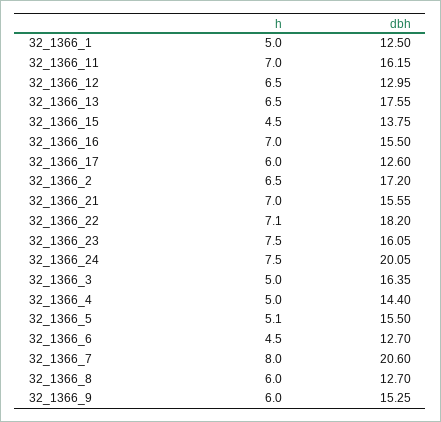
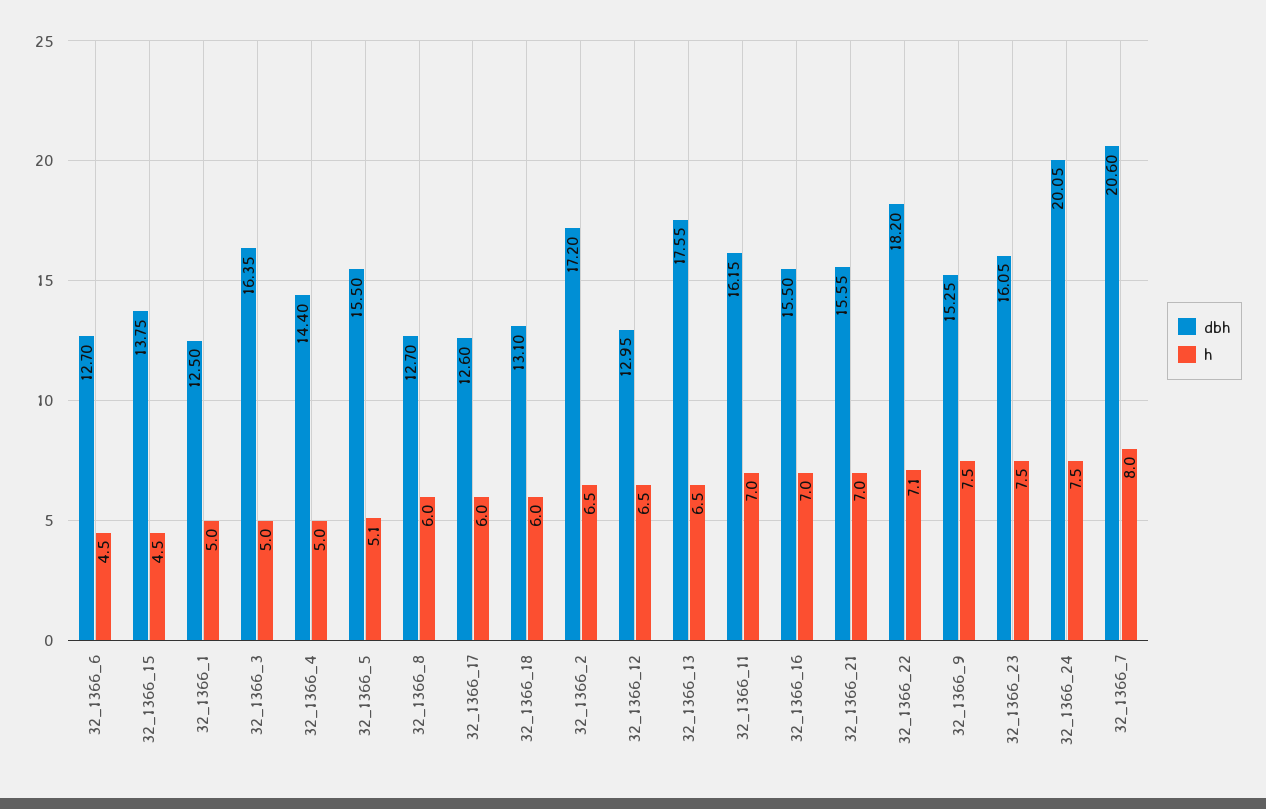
h, 32_1366_9: 6 -> 7.5
dbh, 32_1366_18: none -> 13.1
h, 32_1366_18: none -> 6

